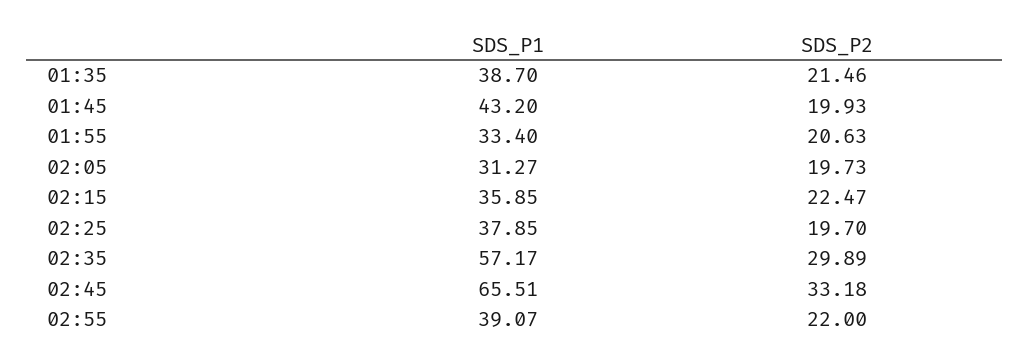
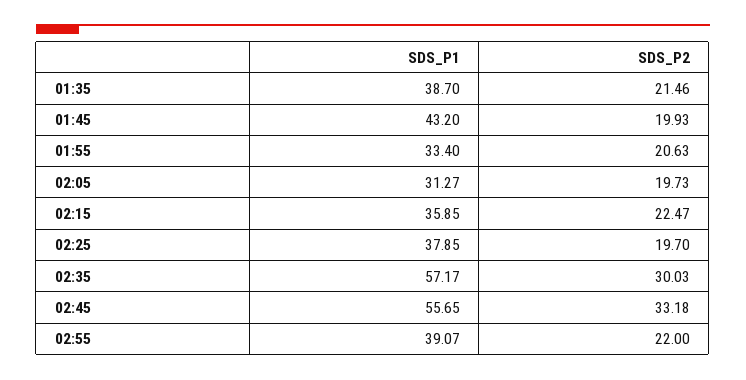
SDS_P2, 02:35: 29.89 -> 30.03
SDS_P1, 02:45: 65.51 -> 55.65

